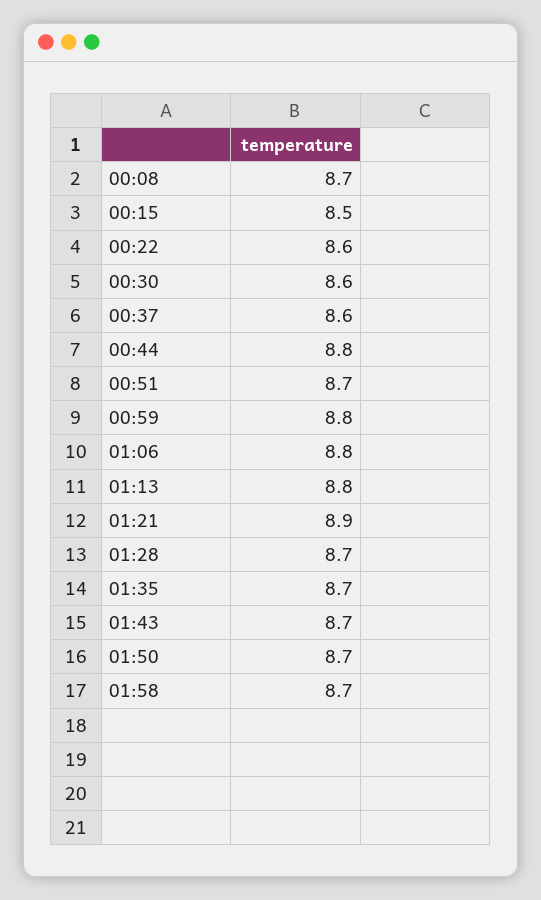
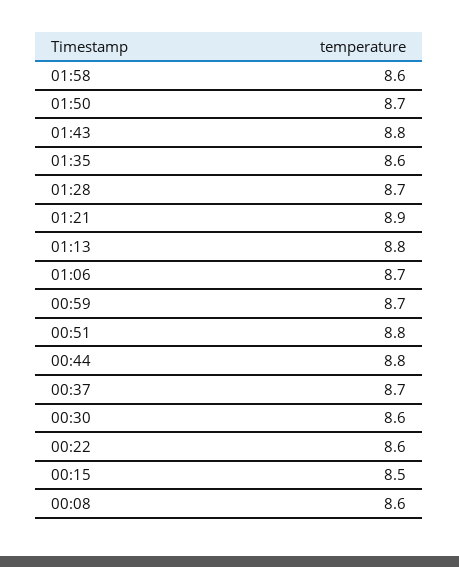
00:08: 8.7 -> 8.6
00:37: 8.6 -> 8.7
00:51: 8.7 -> 8.8
00:59: 8.8 -> 8.7
01:06: 8.8 -> 8.7
01:35: 8.7 -> 8.6
01:43: 8.7 -> 8.8
01:58: 8.7 -> 8.6

